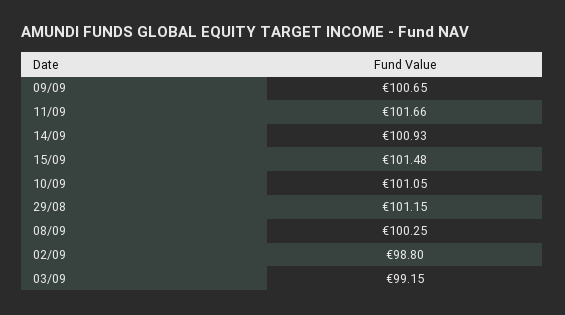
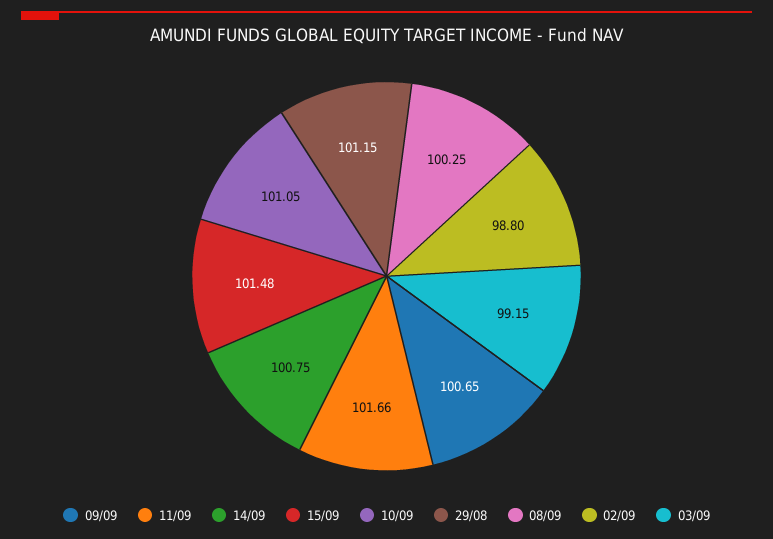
14/09: 100.93 -> 100.75

